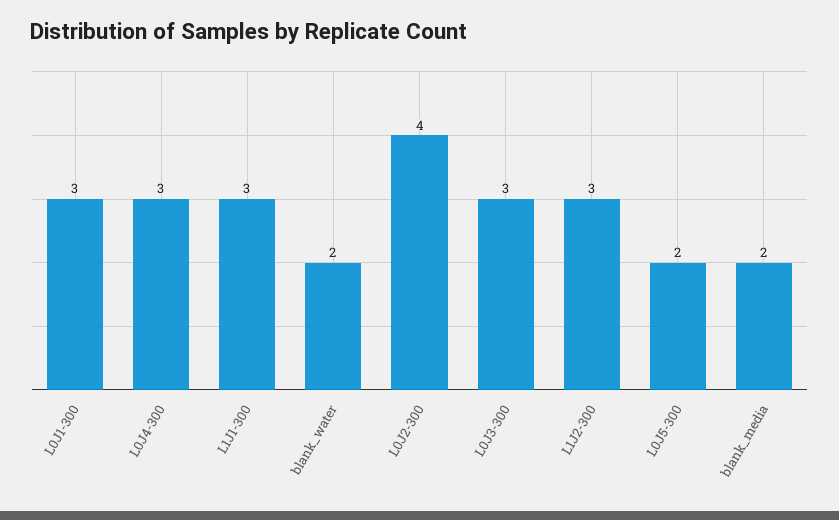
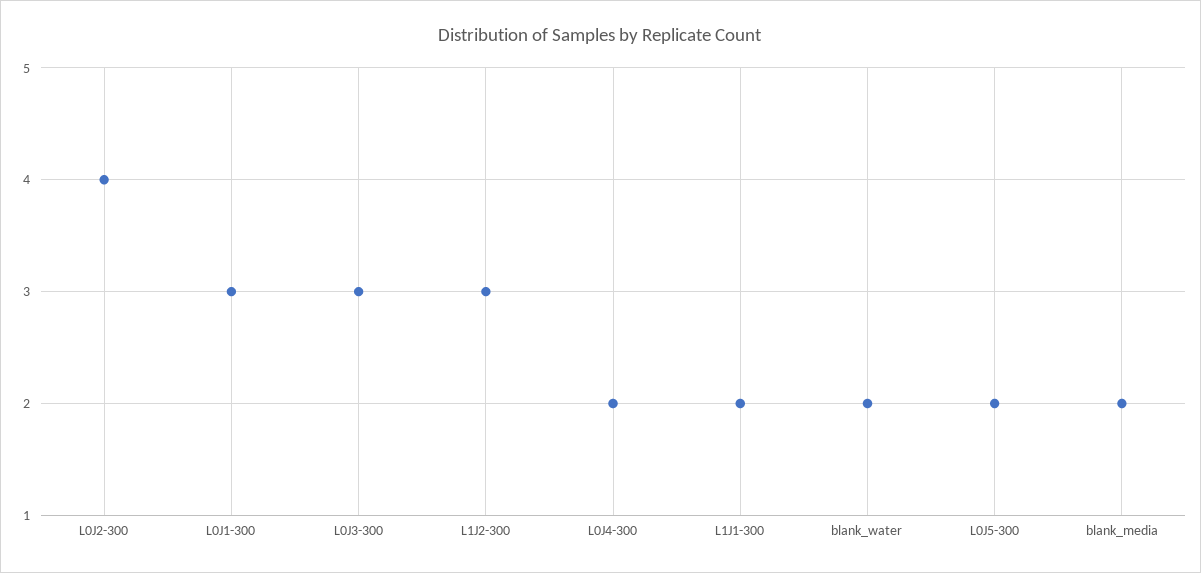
L0J4-300: 3 -> 2
L1J1-300: 3 -> 2

